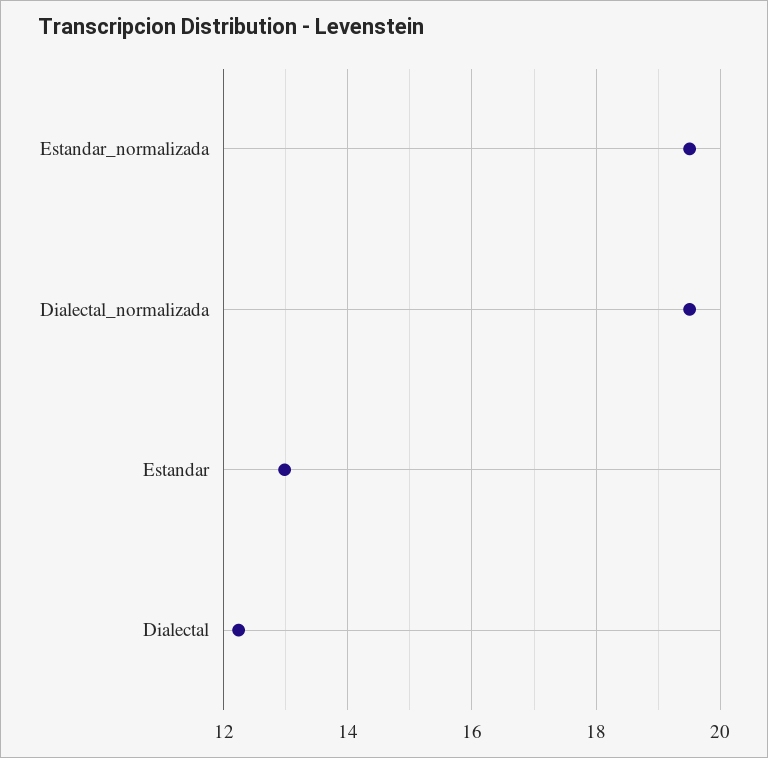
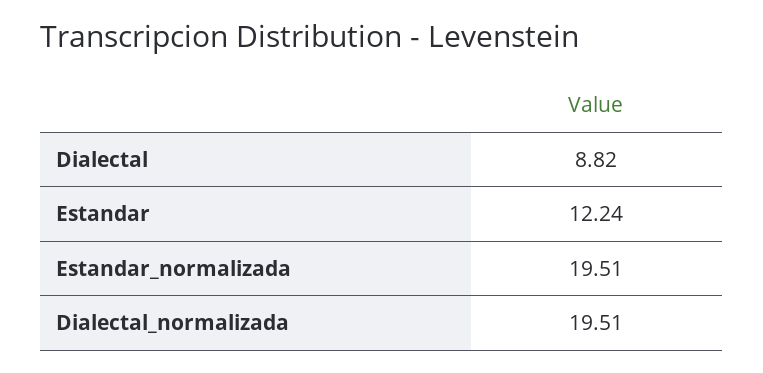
Estandar: 13 -> 12.24
Dialectal: 12.2 -> 8.82

